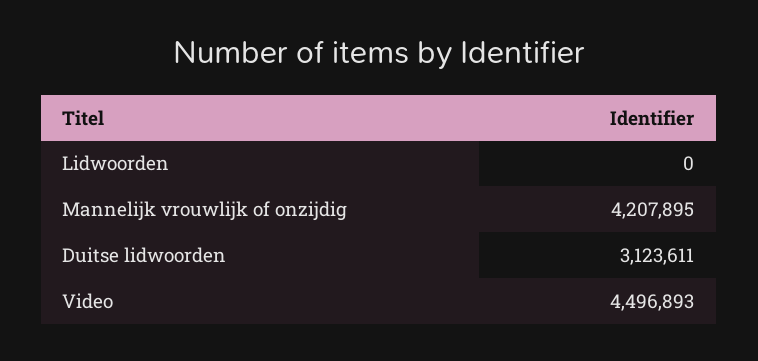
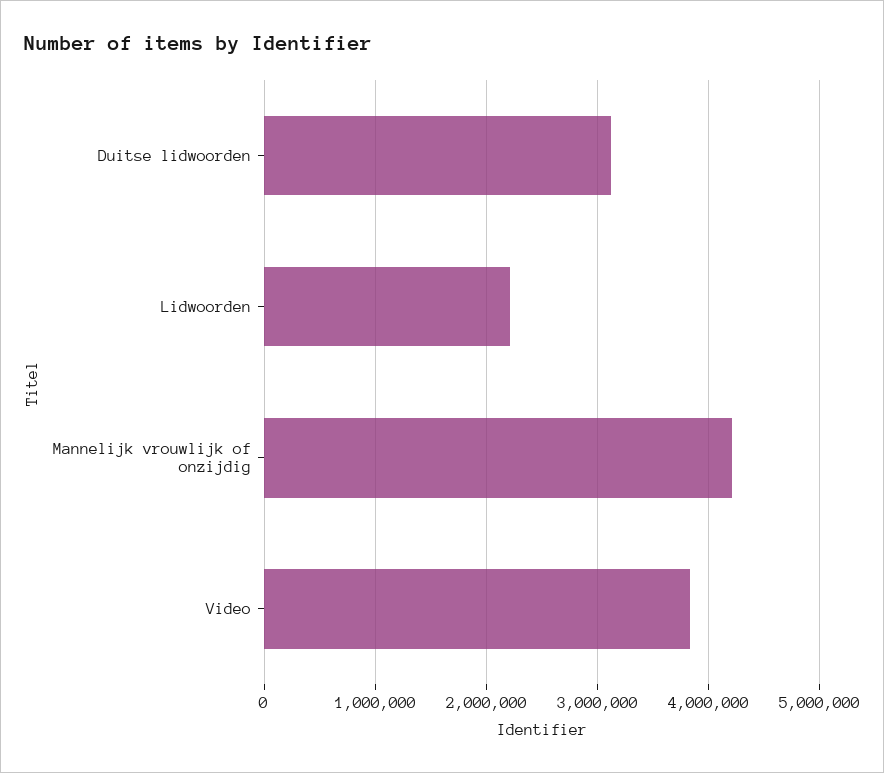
Lidwoorden: 0 -> 2200000
Video: 4496893 -> 3800000

